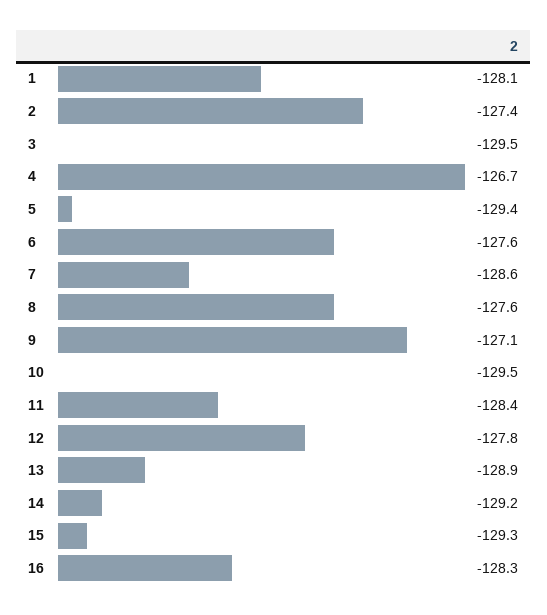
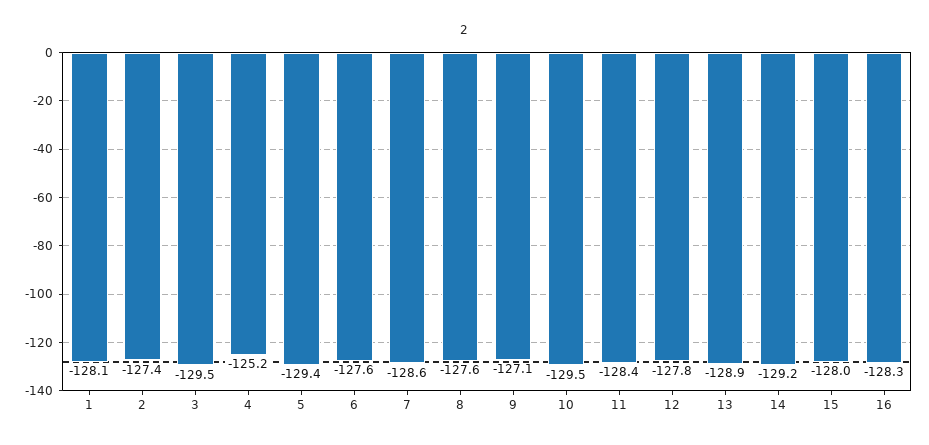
4: -126.7 -> -125.2
15: -129.3 -> -128

